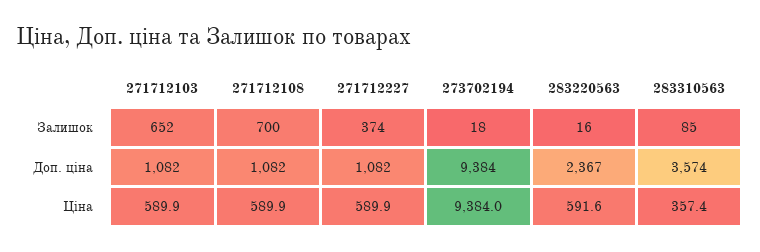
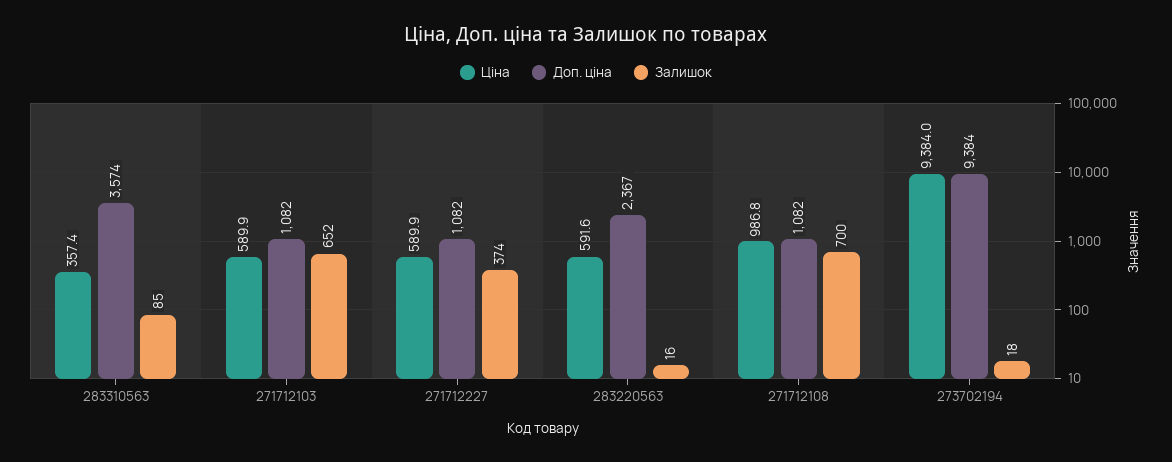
Ціна, 271712108: 589.9 -> 986.8

